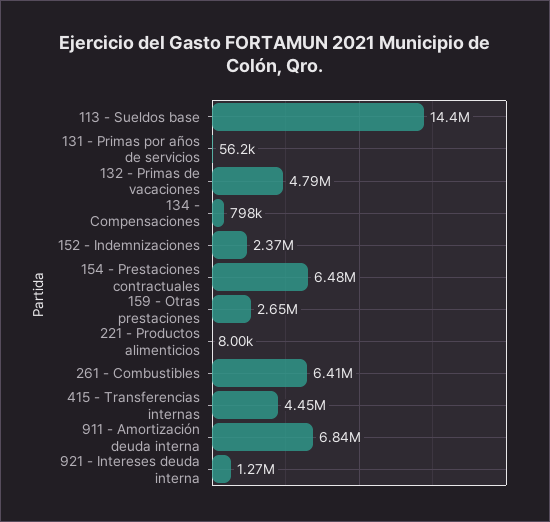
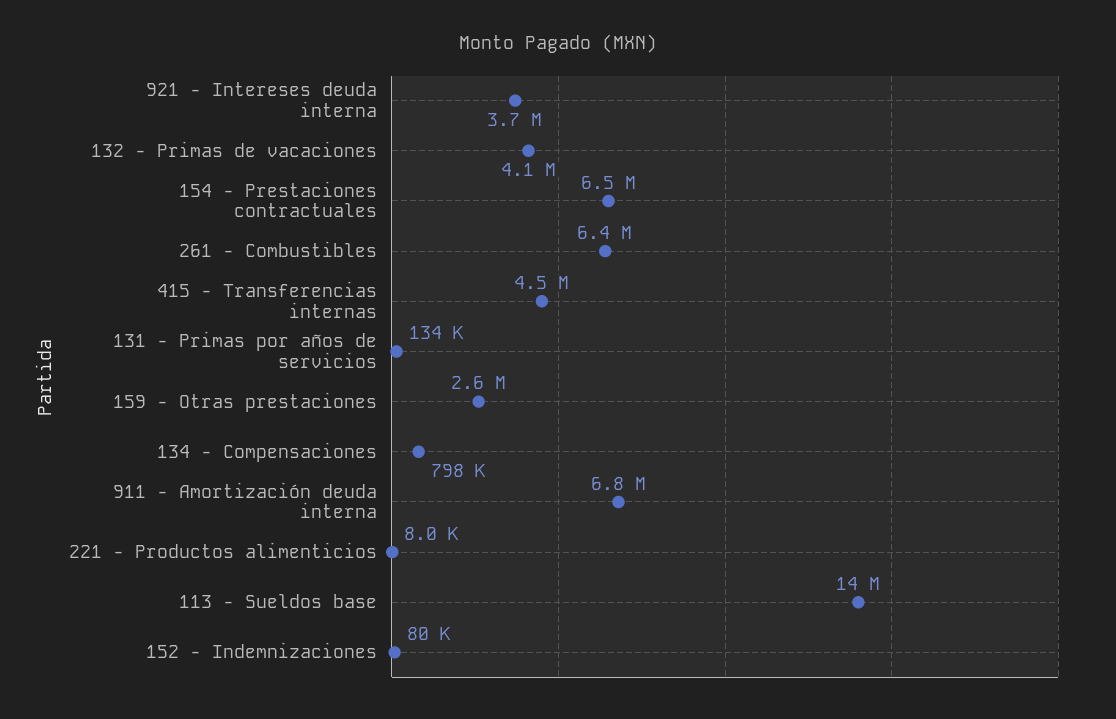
131 - Primas por años de servicios: 56200 -> 134000
132 - Primas de vacaciones: 4790000 -> 4100000
152 - Indemnizaciones: 2370000 -> 80000
921 - Intereses deuda interna: 1270000 -> 3700000

